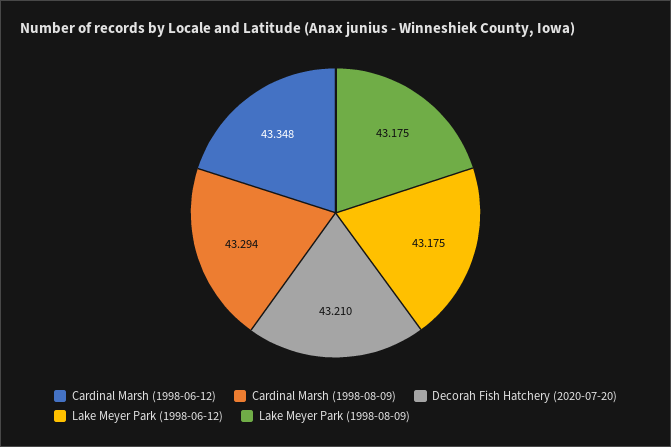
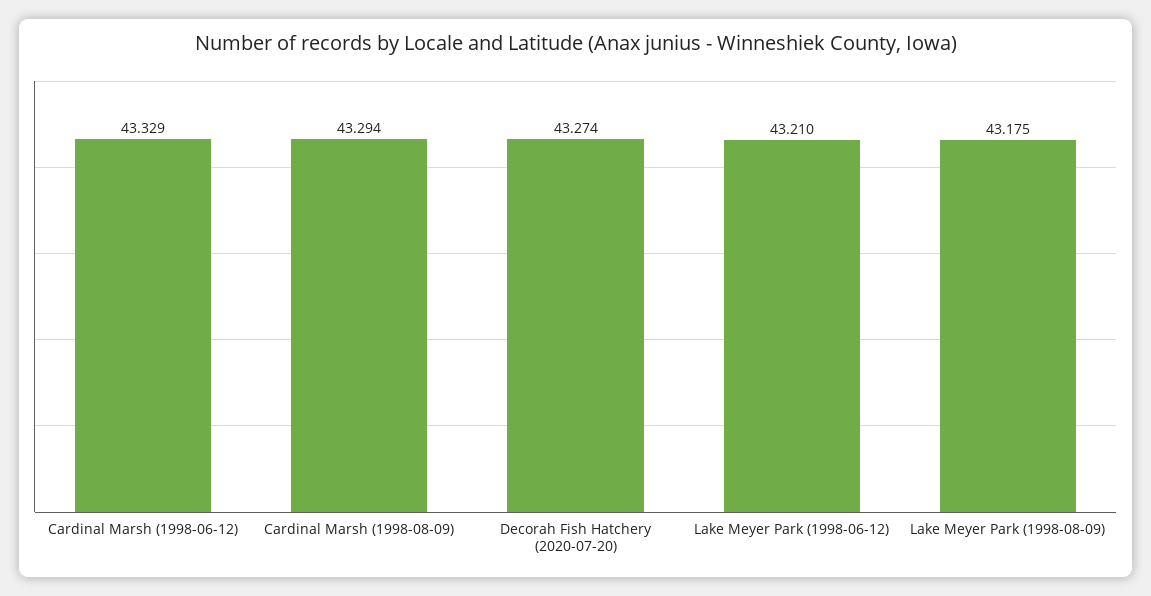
Cardinal Marsh (1998-06-12): 43.348 -> 43.329
Decorah Fish Hatchery (2020-07-20): 43.21 -> 43.274
Lake Meyer Park (1998-06-12): 43.175 -> 43.21

